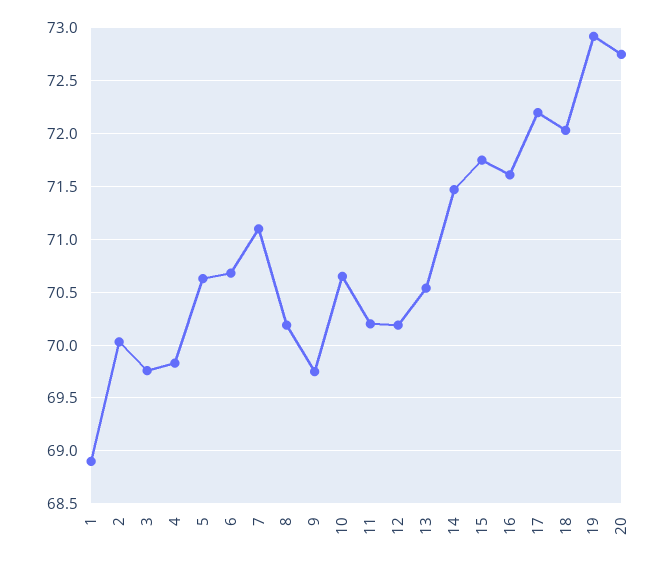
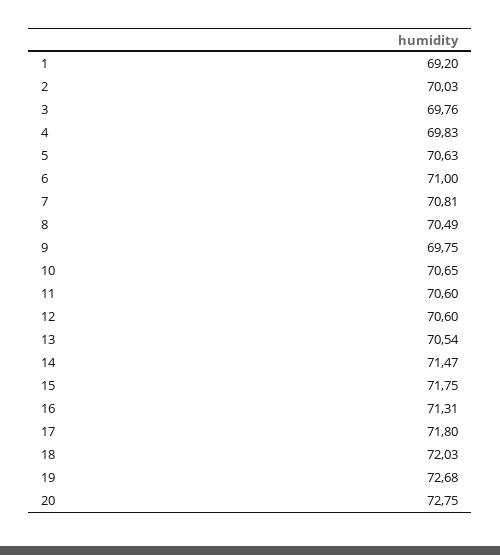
1: 68.9 -> 69.2
6: 70.7 -> 71
7: 71.1 -> 70.81
8: 70.2 -> 70.49
11: 70.2 -> 70.6
12: 70.2 -> 70.6
16: 71.6 -> 71.31
17: 72.2 -> 71.8
19: 72.9 -> 72.68

